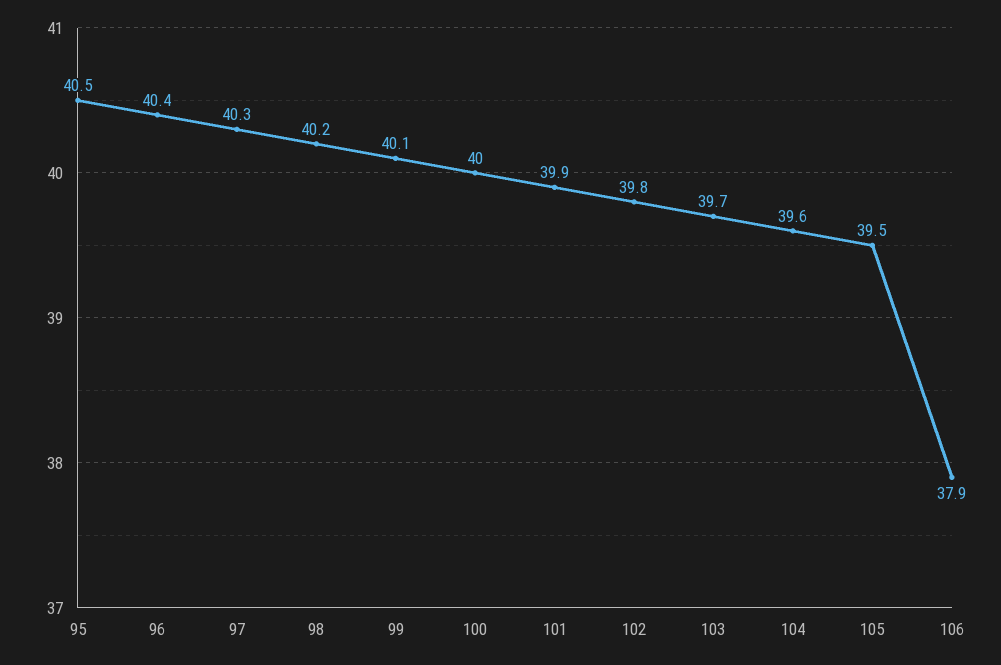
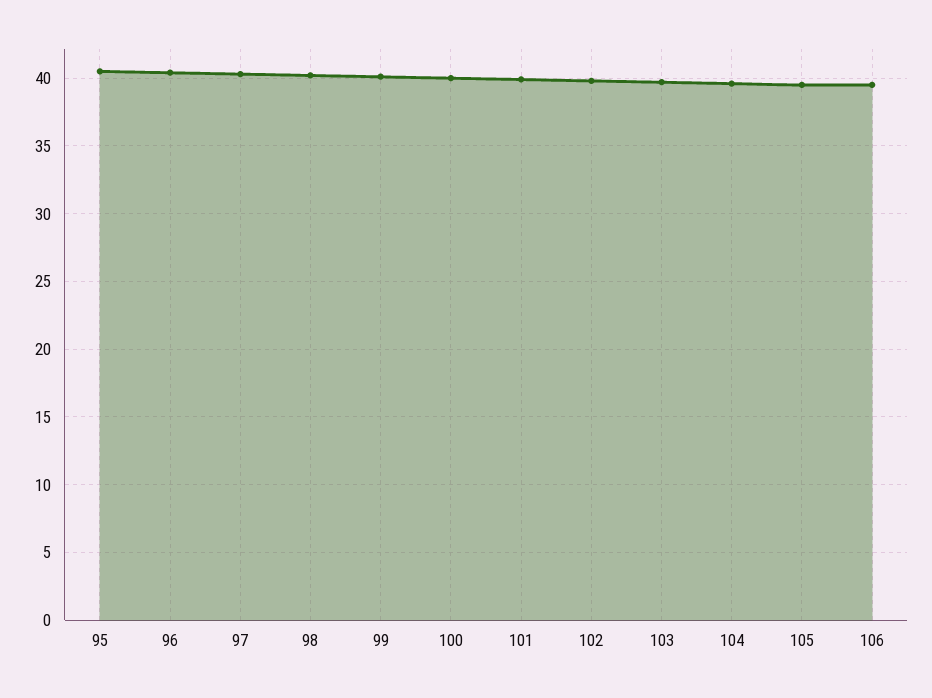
106: 37.9 -> 39.5

